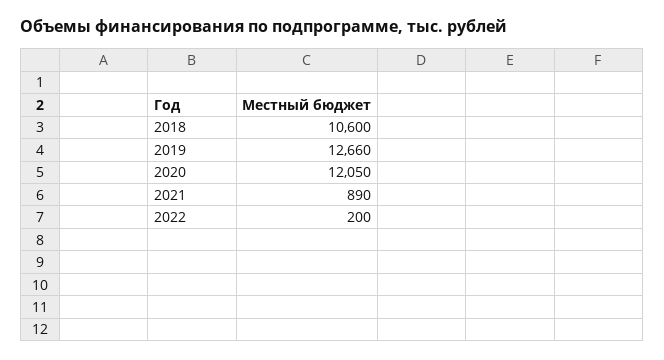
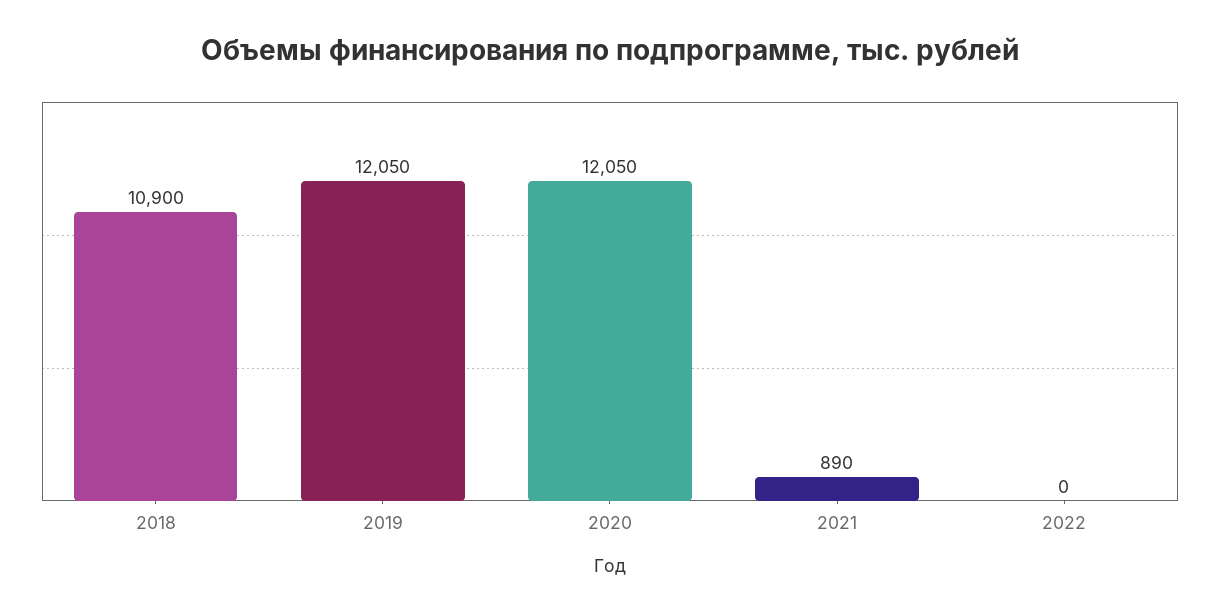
2018: 10600 -> 10900
2019: 12660 -> 12050
2022: 200 -> 0

